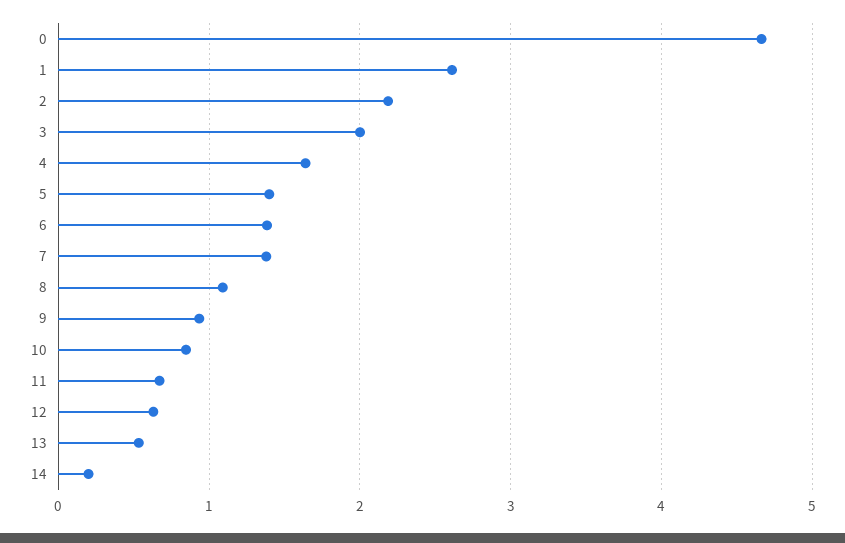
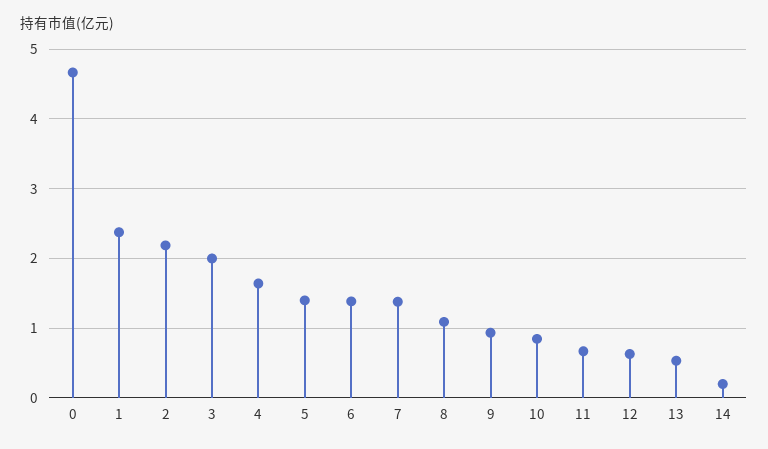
1: 2.6 -> 2.4

